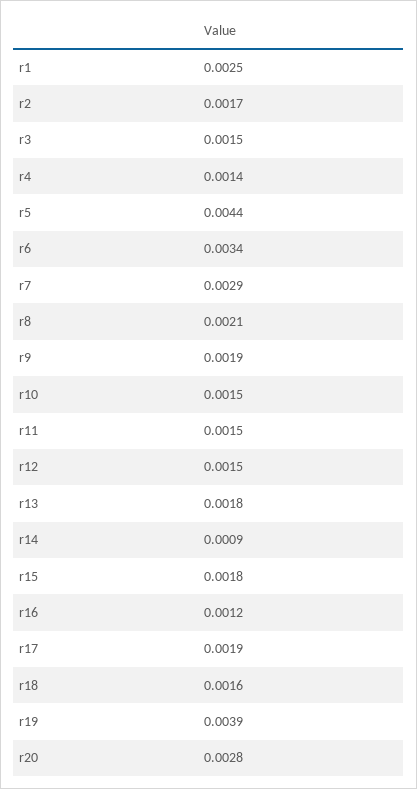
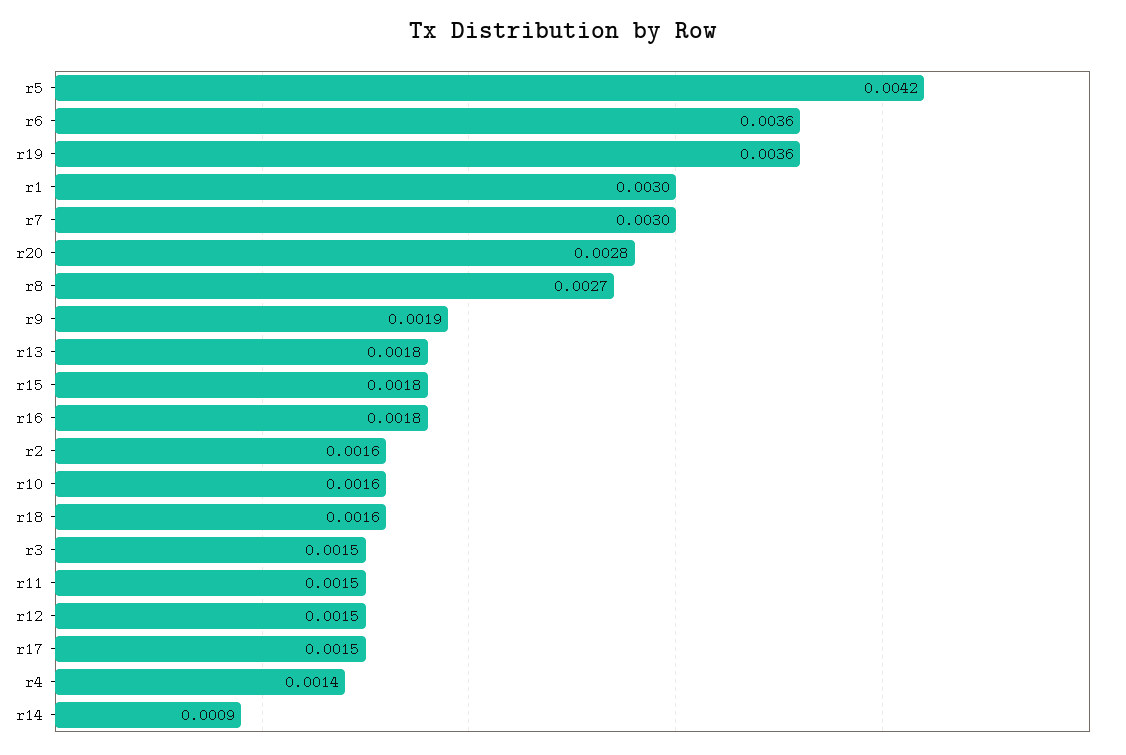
r1: 0.0025 -> 0.003
r2: 0.0017 -> 0.0016
r5: 0.0044 -> 0.0042
r6: 0.0034 -> 0.0036
r7: 0.0029 -> 0.003
r8: 0.0021 -> 0.0027
r10: 0.0015 -> 0.0016
r16: 0.0012 -> 0.0018
r17: 0.0019 -> 0.0015
r19: 0.0039 -> 0.0036

